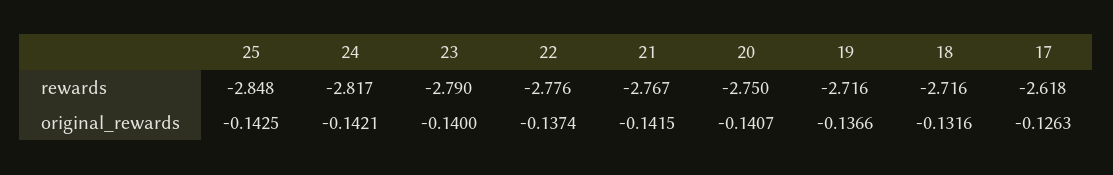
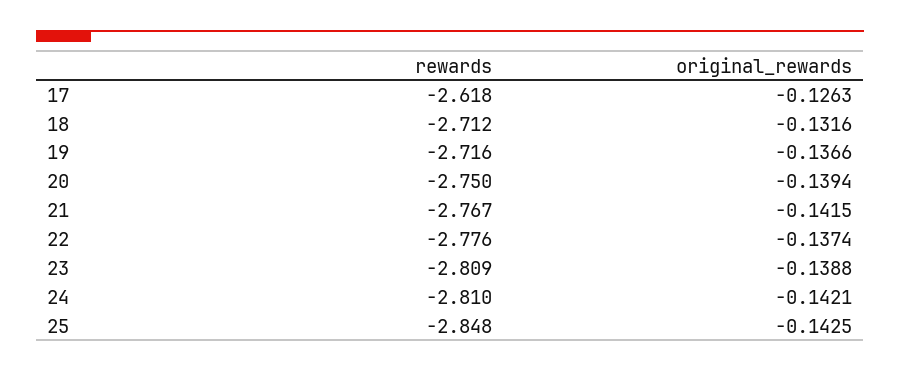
24, rewards: -2.817 -> -2.81
23, rewards: -2.79 -> -2.809
18, rewards: -2.716 -> -2.712
23, original_rewards: -0.14 -> -0.1388
20, original_rewards: -0.1407 -> -0.1394

